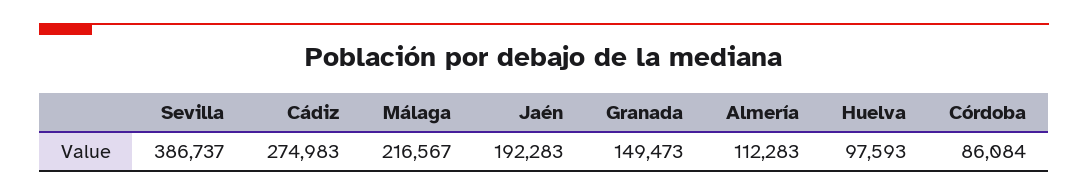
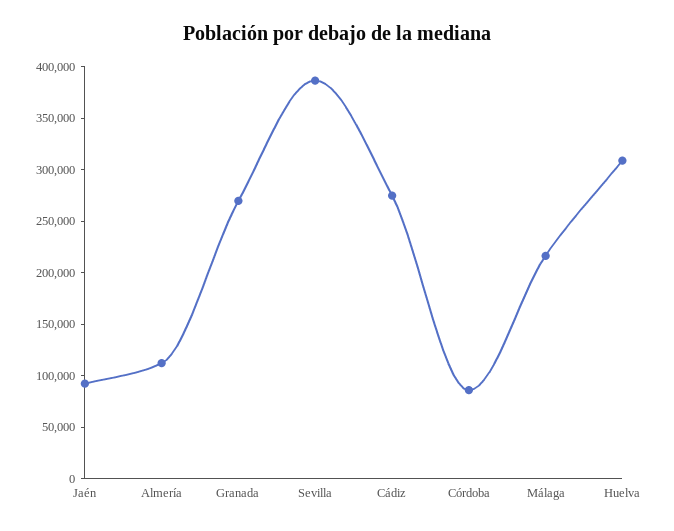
Jaén: 192283 -> 90000
Granada: 149473 -> 270000
Huelva: 97593 -> 310000

